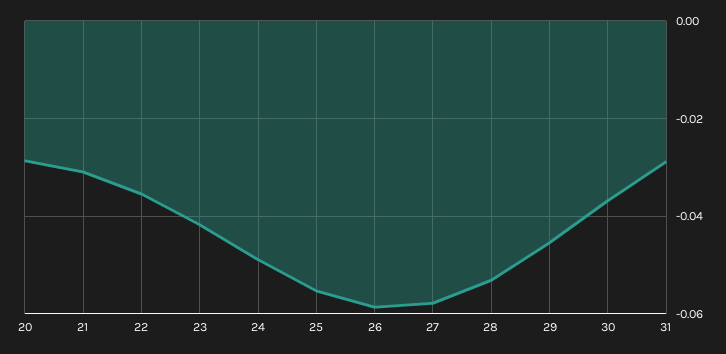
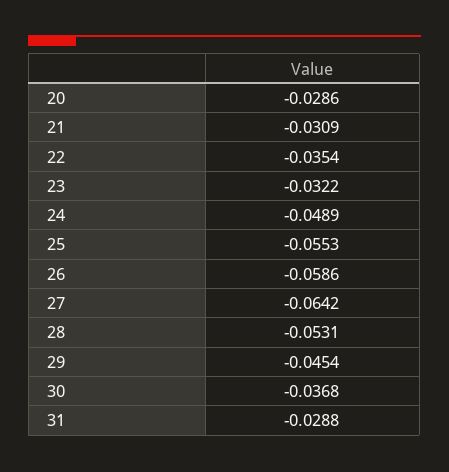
23: -0.042 -> -0.0322
27: -0.058 -> -0.0642

